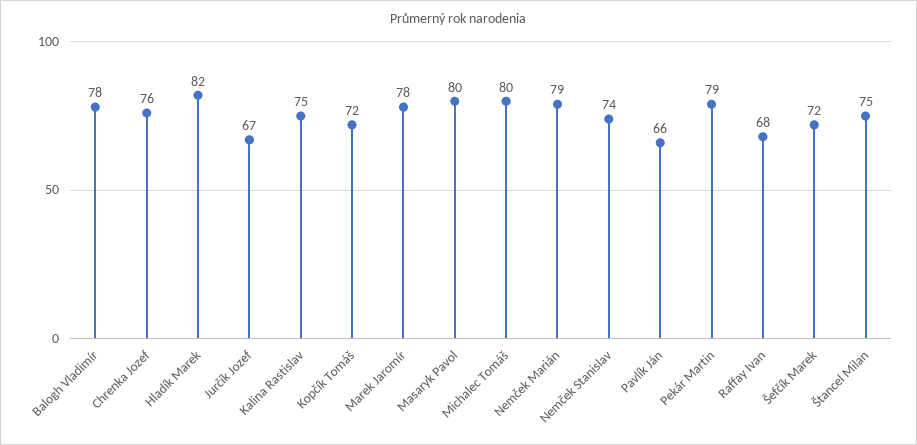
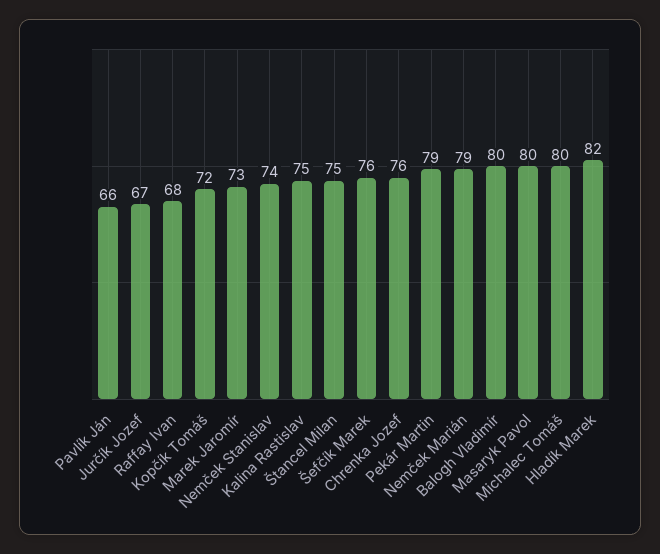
Balogh Vladimír: 78 -> 80
Marek Jaromír: 78 -> 73
Šefčík Marek: 72 -> 76

